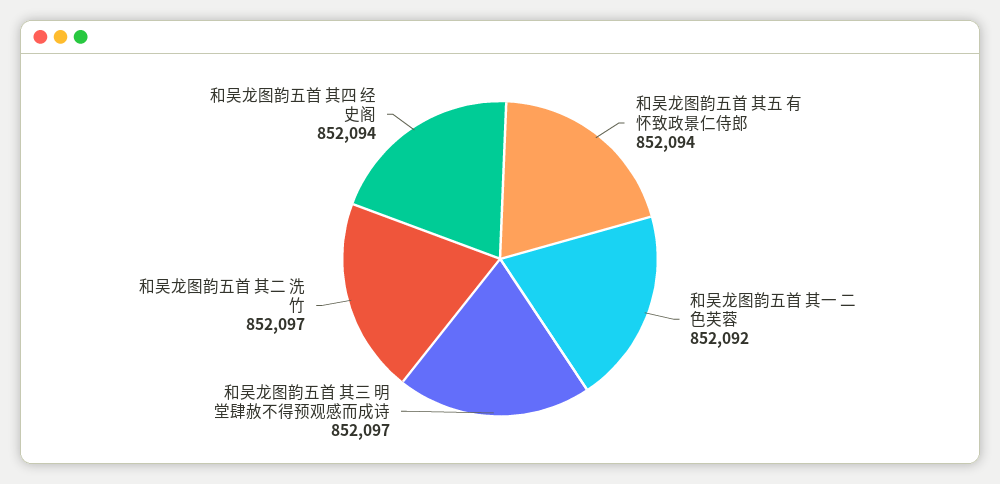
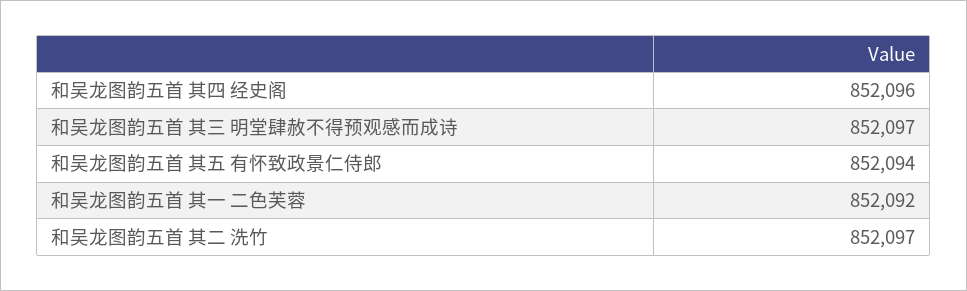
和吴龙图韵五首 其四 经史阁: 852094 -> 852096

